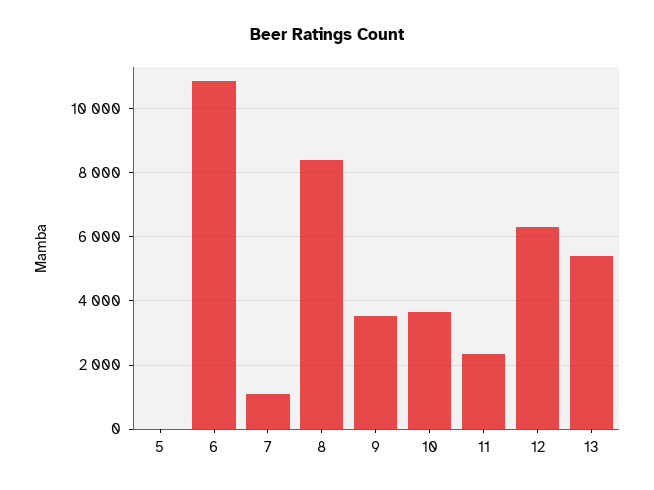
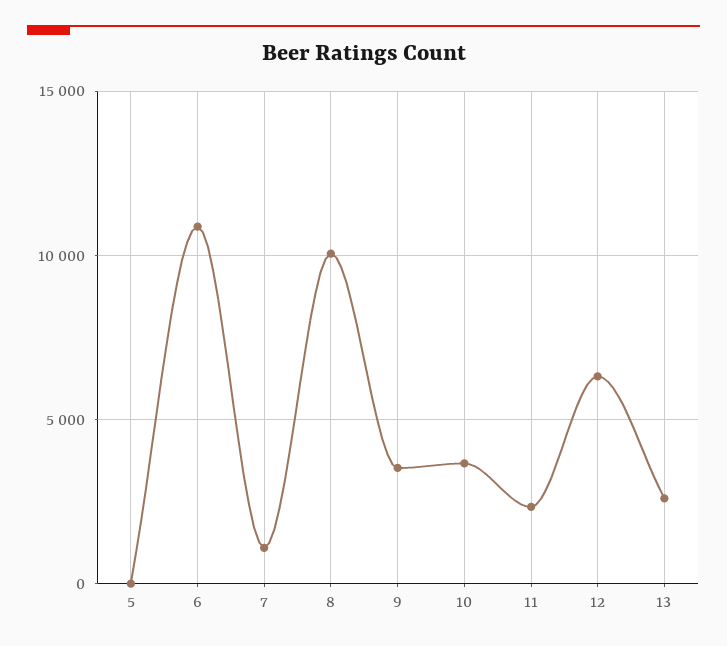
8: 8400 -> 10000
13: 5400 -> 2500

